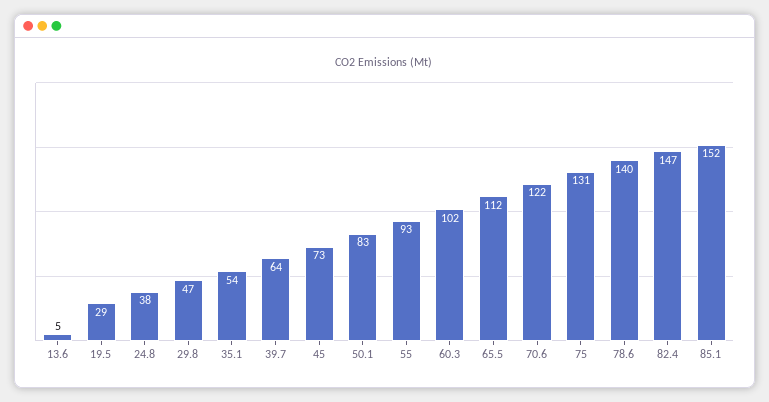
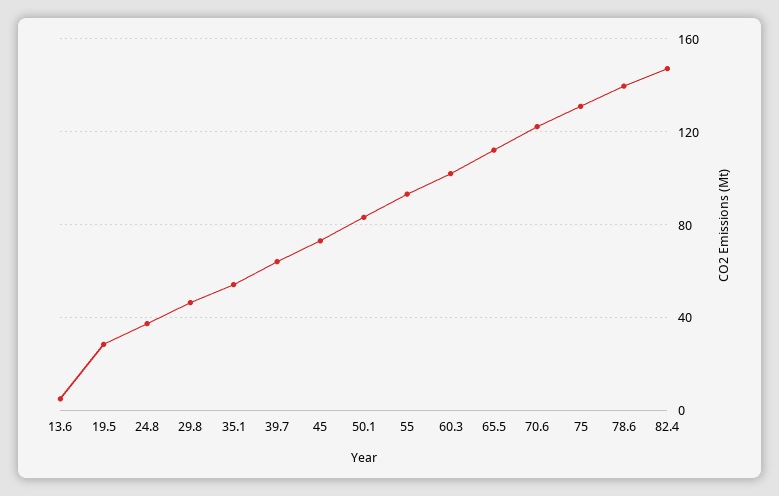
85.1: 152 -> none

